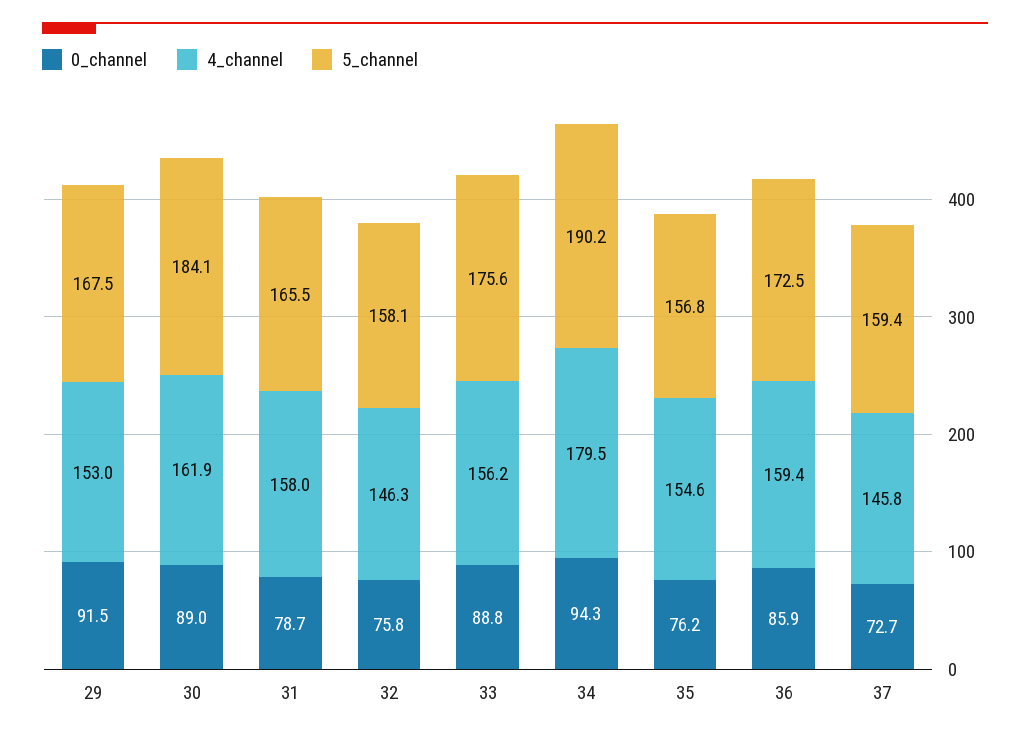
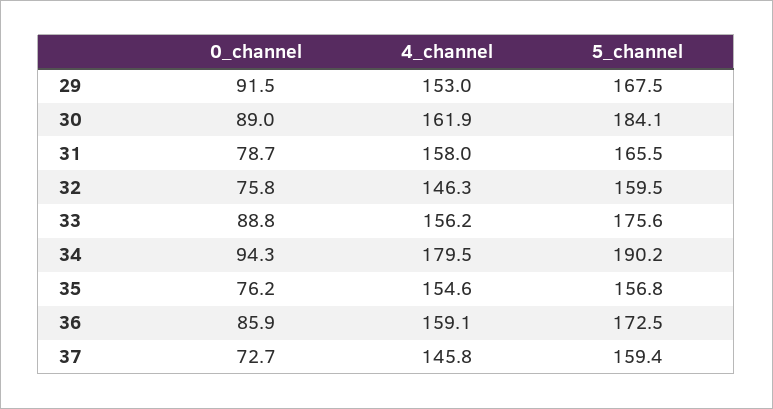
5_channel, 32: 158.1 -> 159.5
4_channel, 36: 159.4 -> 159.1

